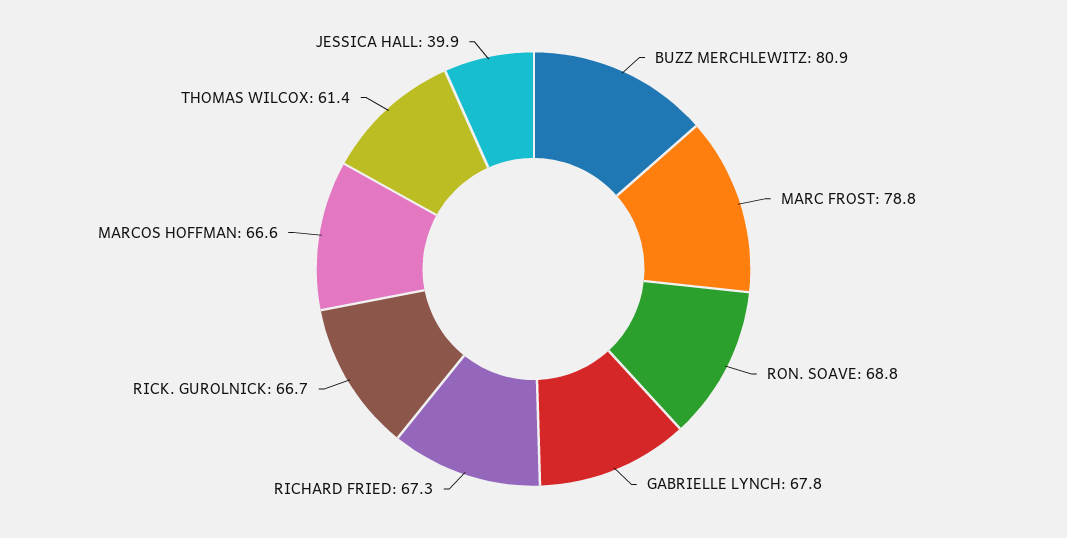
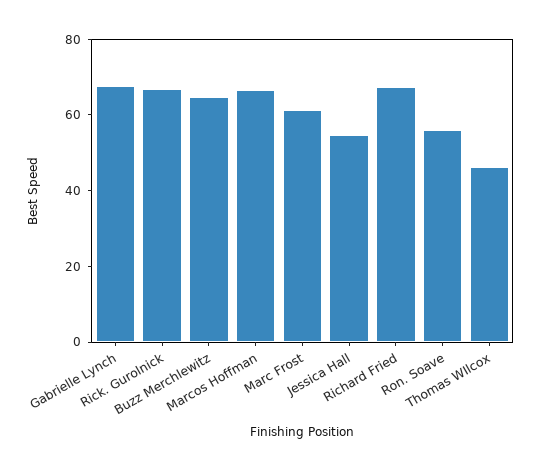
BUZZ MERCHLEWITZ: 80.9 -> 65
MARC FROST: 78.8 -> 60
RON. SOAVE: 68.8 -> 55
THOMAS WILCOX: 61.4 -> 45
JESSICA HALL: 39.9 -> 55

